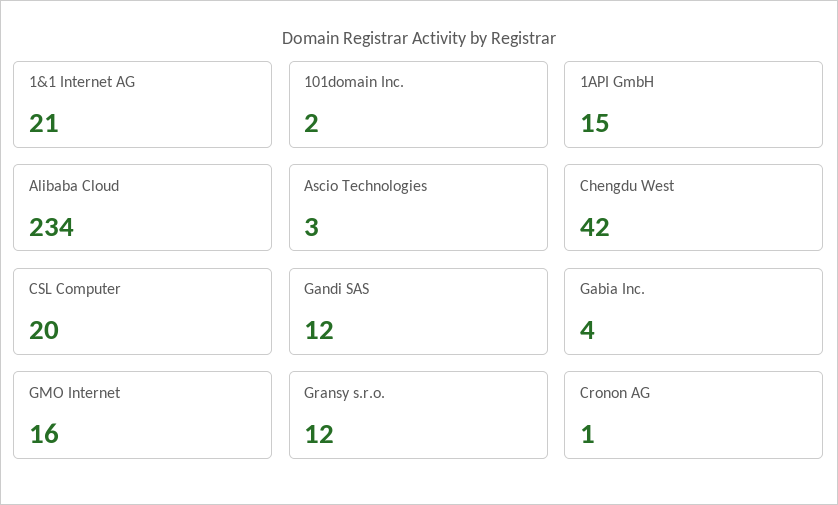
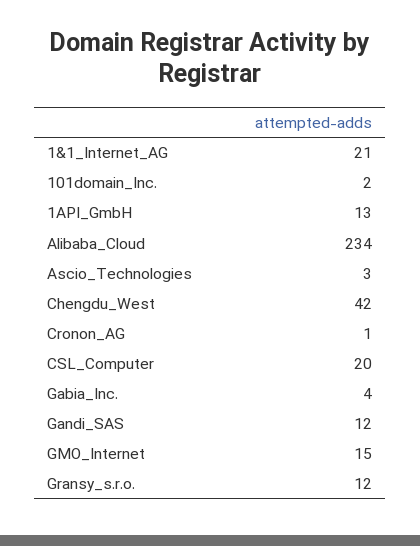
1API GmbH: 15 -> 13
GMO Internet: 16 -> 15

